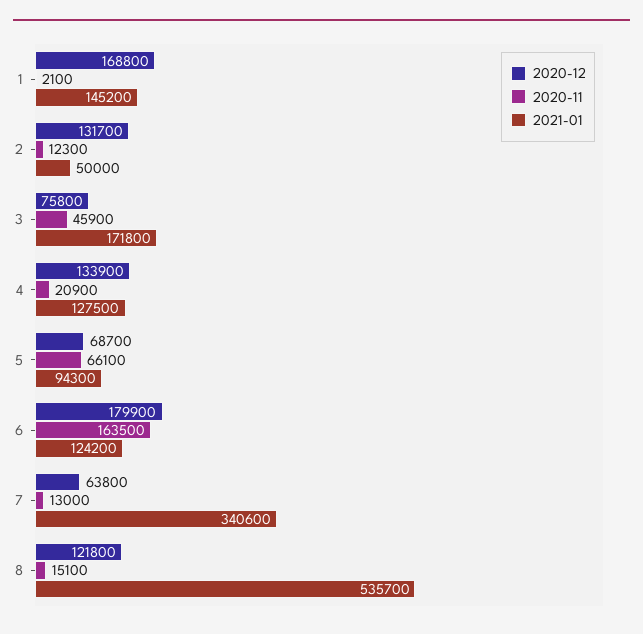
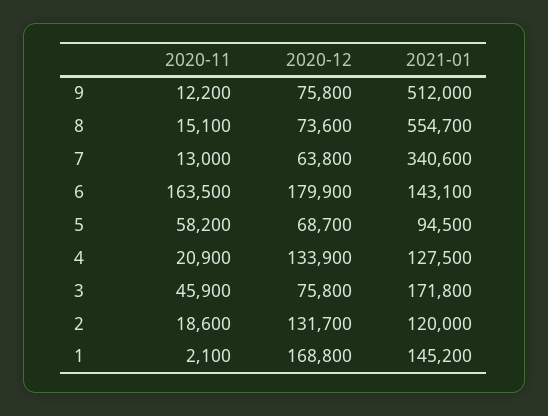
2020-11, 2: 12300 -> 18600
2021-01, 2: 50000 -> 120000
2020-11, 5: 66100 -> 58200
2021-01, 5: 94300 -> 94500
2021-01, 6: 124200 -> 143100
2020-12, 8: 121800 -> 73600
2021-01, 8: 535700 -> 554700
2020-11, 9: none -> 12200
2020-12, 9: none -> 75800
2021-01, 9: none -> 512000

